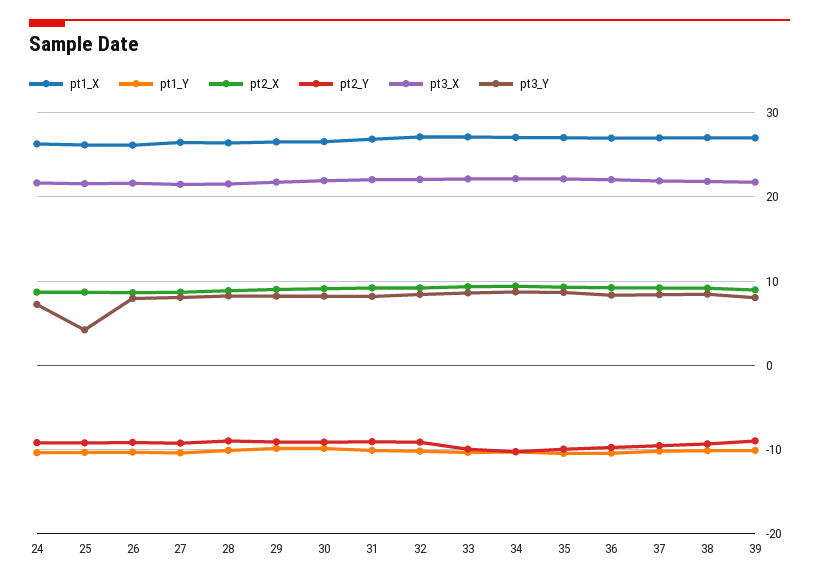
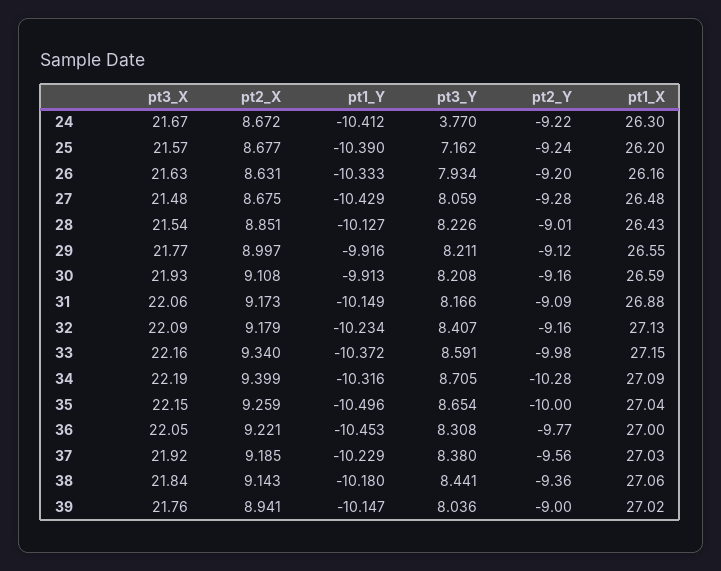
pt3_Y, 24: 7 -> 3.77
pt3_Y, 25: 4 -> 7.162

